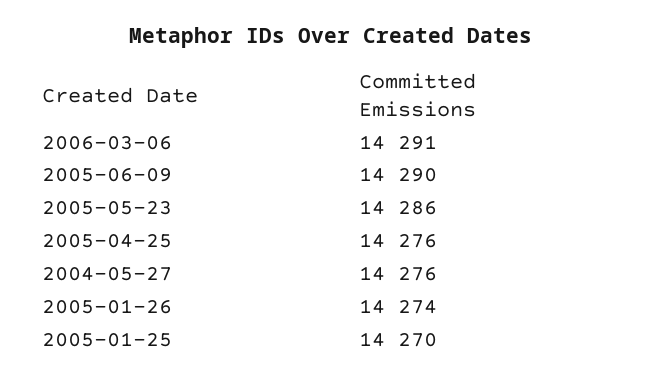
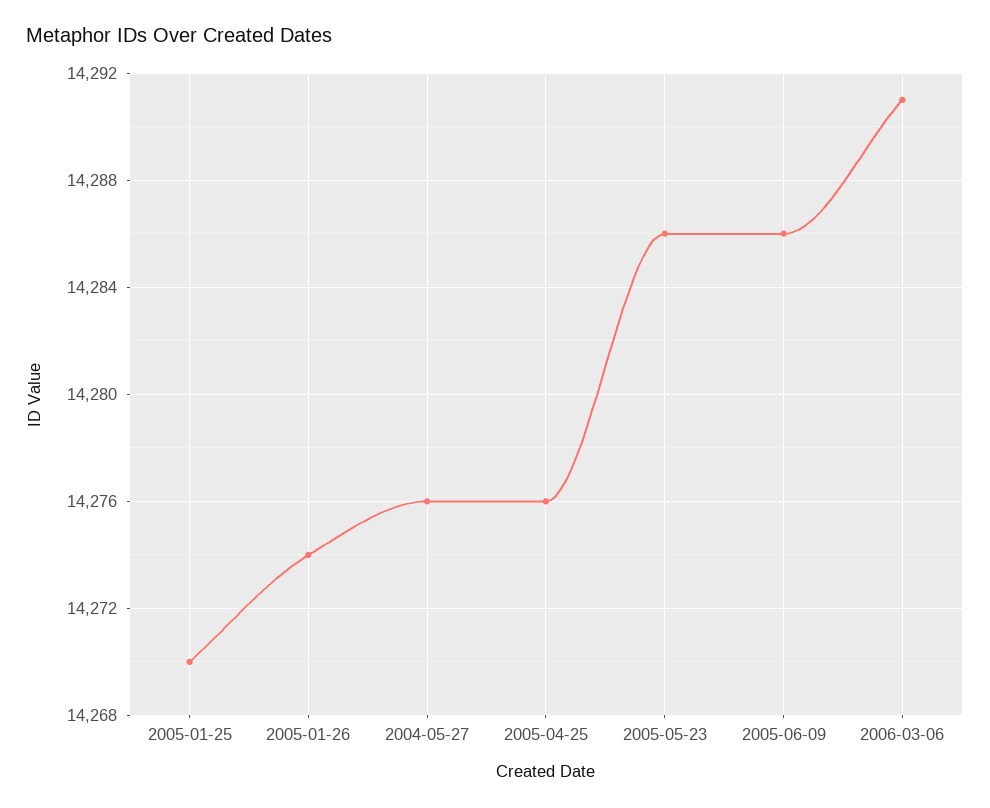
2005-06-09: 14290 -> 14286

